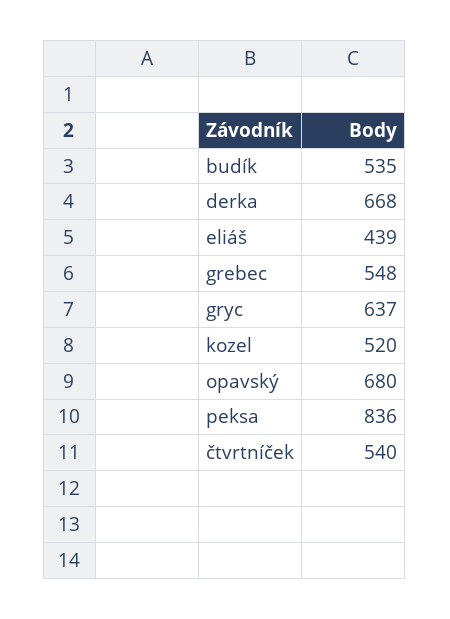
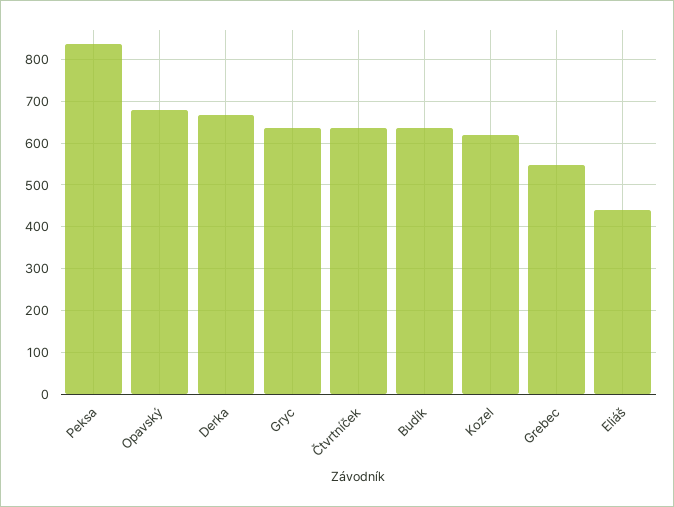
budík: 535 -> 640
kozel: 520 -> 620
čtvrtníček: 540 -> 640

